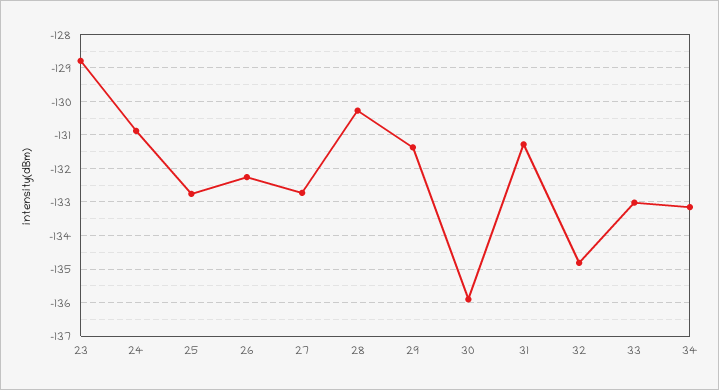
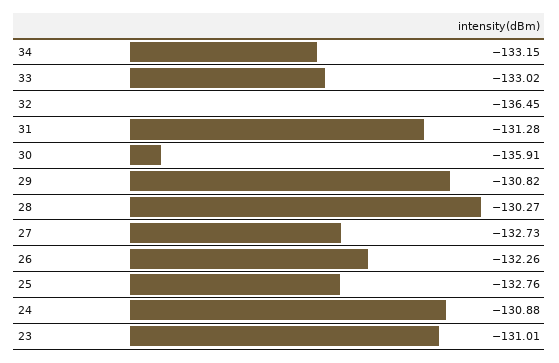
23: -128.8 -> -131.01
29: -131.4 -> -130.82
32: -134.8 -> -136.45

